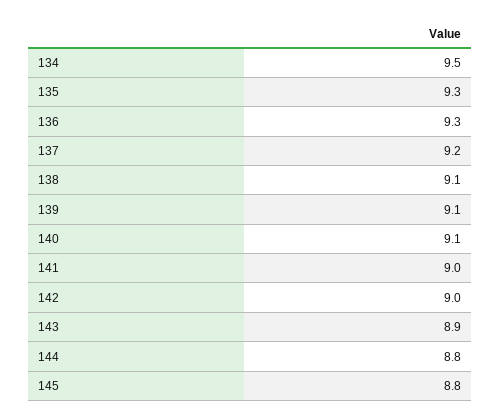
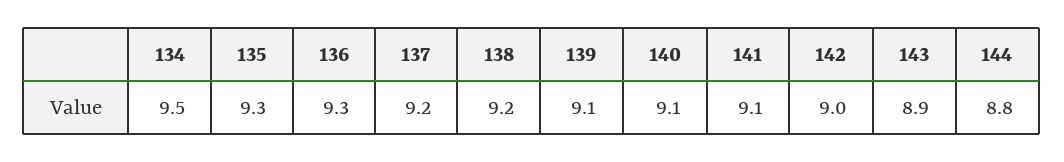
138: 9.1 -> 9.2
141: 9 -> 9.1
145: 8.8 -> none

